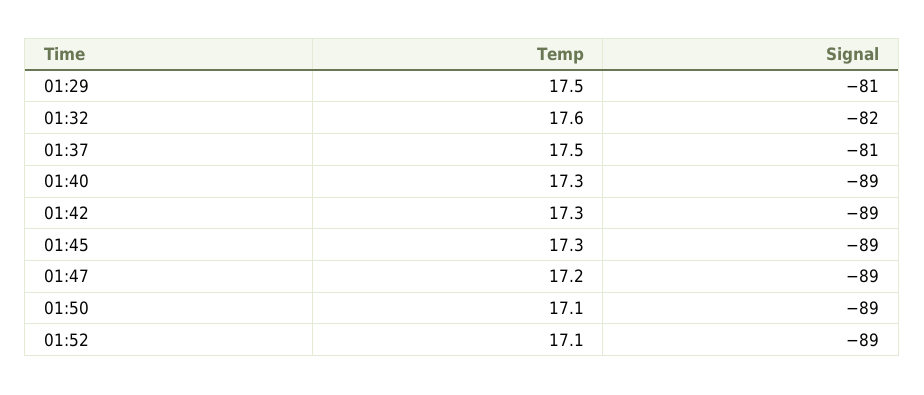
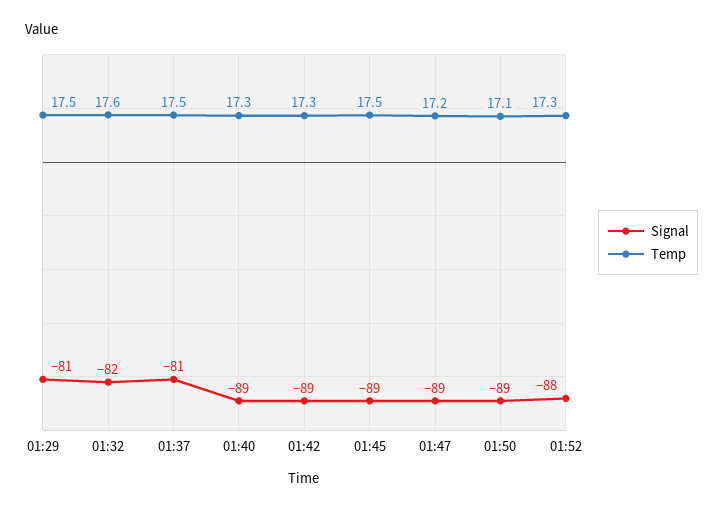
Temp, 01:45: 17.3 -> 17.5
Temp, 01:52: 17.1 -> 17.3
Signal, 01:52: -89 -> -88

